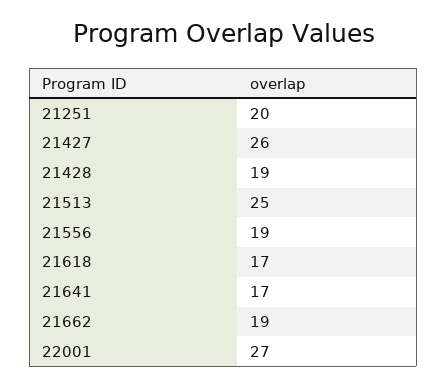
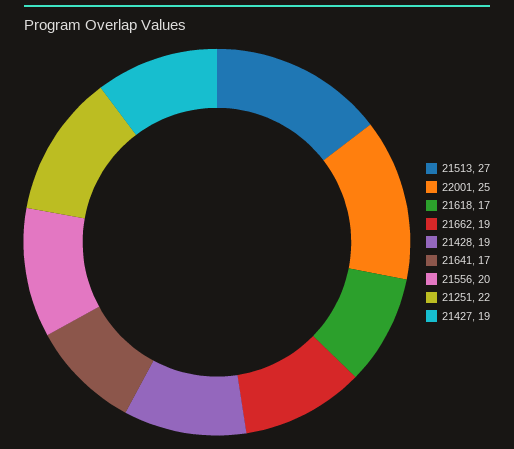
21251: 20 -> 22
21427: 26 -> 19
21513: 25 -> 27
21556: 19 -> 20
22001: 27 -> 25

